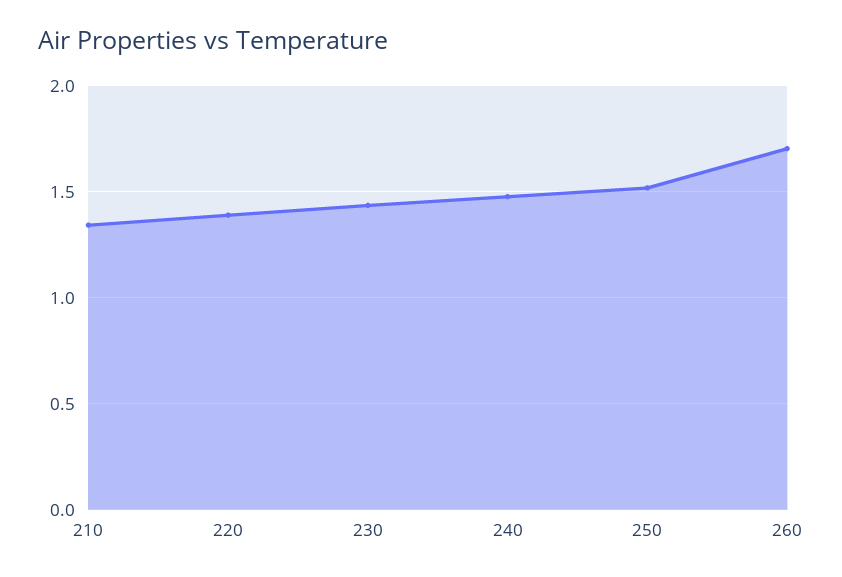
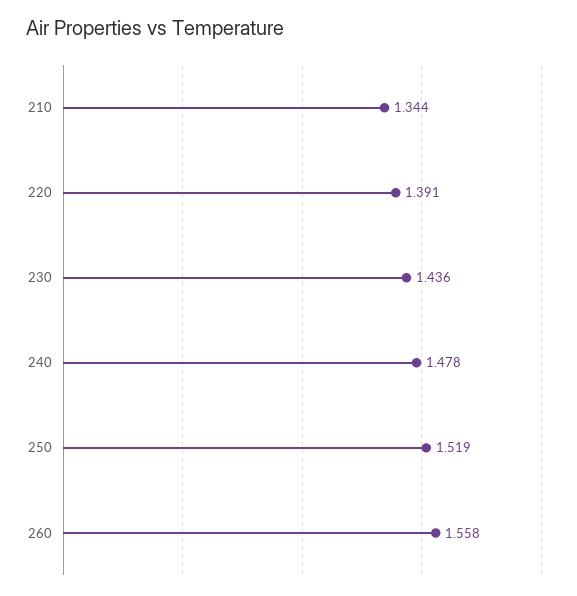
260: 1.7 -> 1.558

